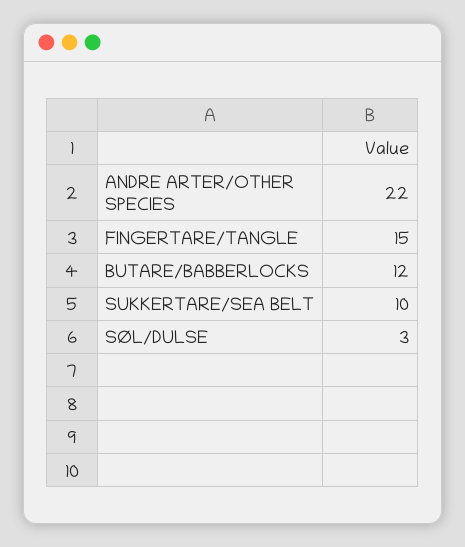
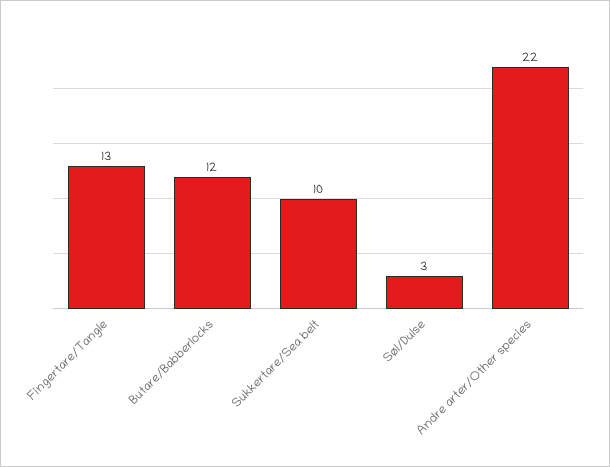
FINGERTARE/TANGLE: 15 -> 13

